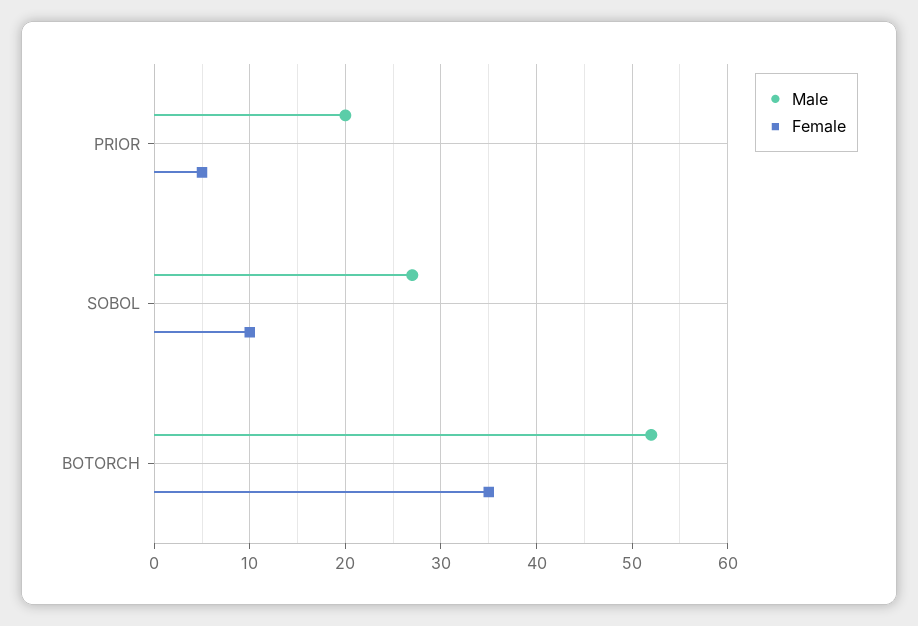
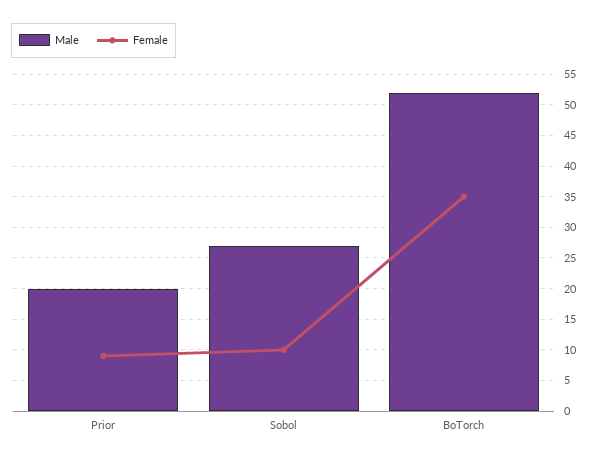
Female, PRIOR: 5 -> 9

